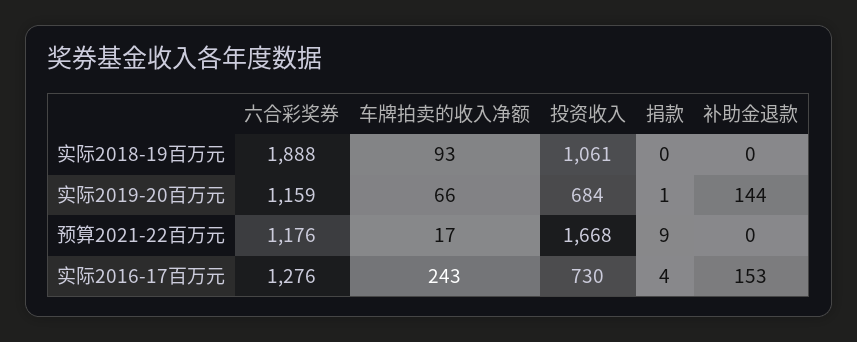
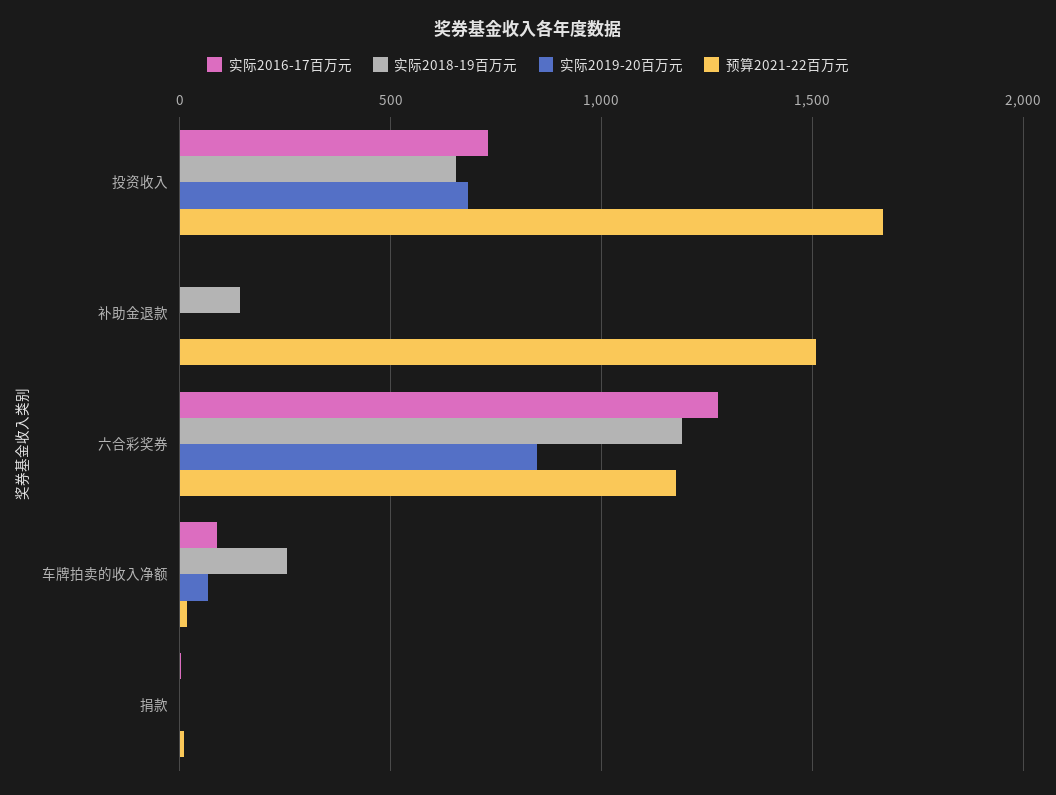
实际2018-19百万元, 六合彩奖券: 1888 -> 1200
实际2018-19百万元, 车牌拍卖的收入净额: 93 -> 250
实际2018-19百万元, 投资收入: 1061 -> 650
实际2018-19百万元, 补助金退款: 0 -> 150
实际2019-20百万元, 六合彩奖券: 1159 -> 850
实际2019-20百万元, 补助金退款: 144 -> 0
预算2021-22百万元, 补助金退款: 0 -> 1500
实际2016-17百万元, 车牌拍卖的收入净额: 243 -> 100
实际2016-17百万元, 补助金退款: 153 -> 0

